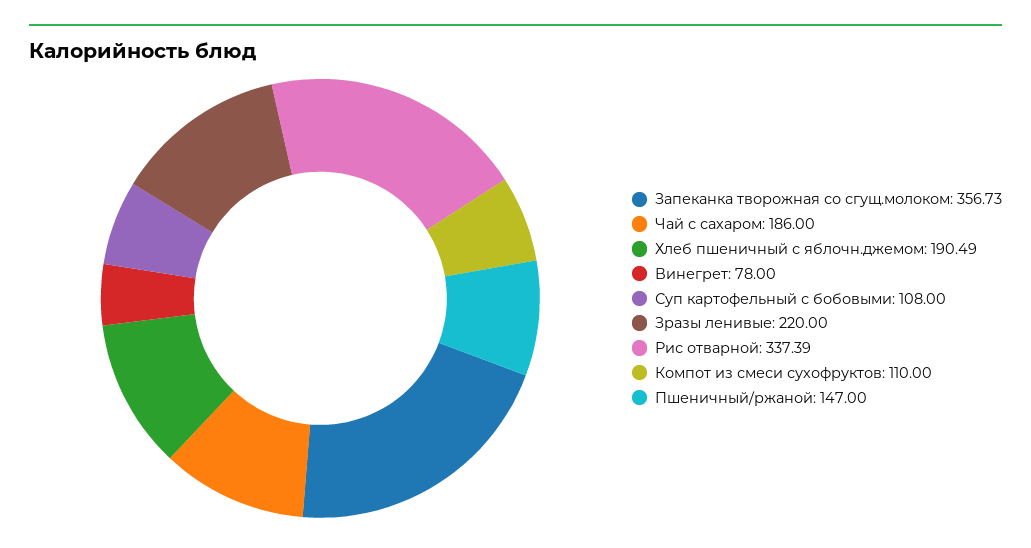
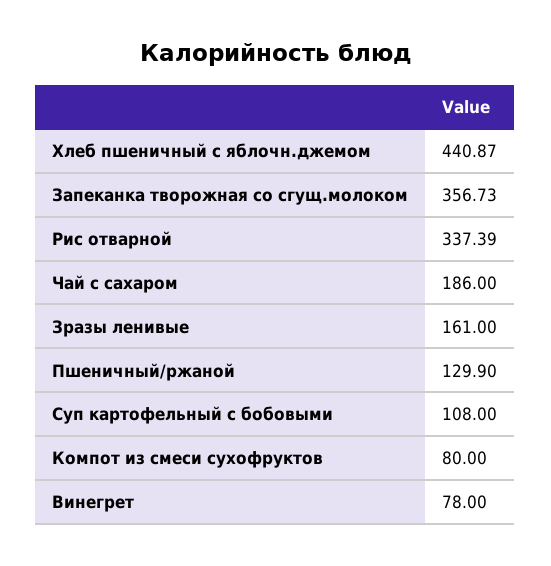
Хлеб пшеничный с яблочн.джемом: 190.49 -> 440.87
Зразы ленивые: 220 -> 161
Компот из смеси сухофруктов: 110 -> 80
Пшеничный/ржаной: 147 -> 129.9

